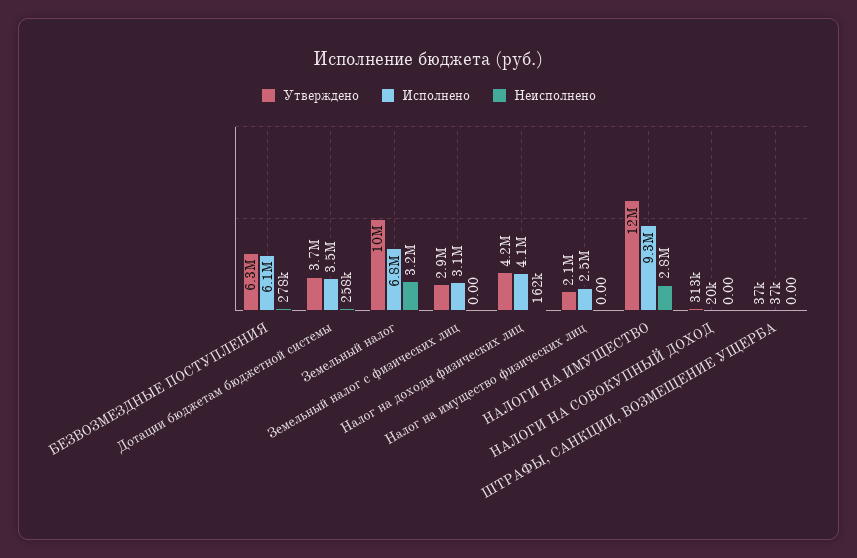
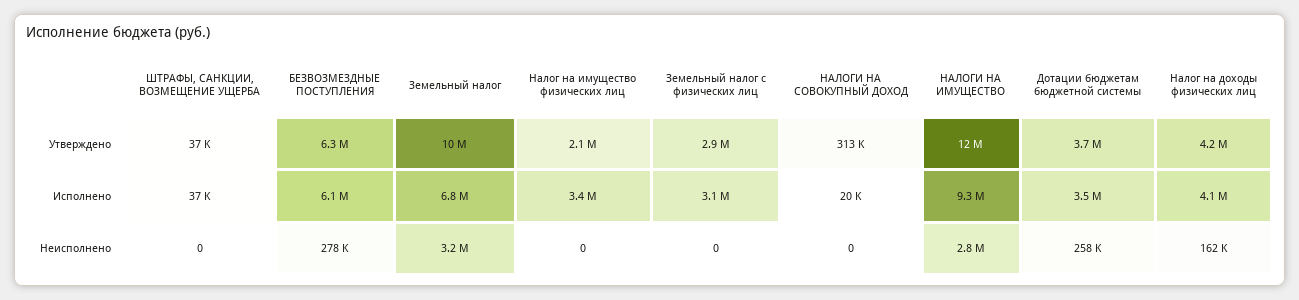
Исполнено, Налог на имущество физических лиц: 2500000 -> 3400000

